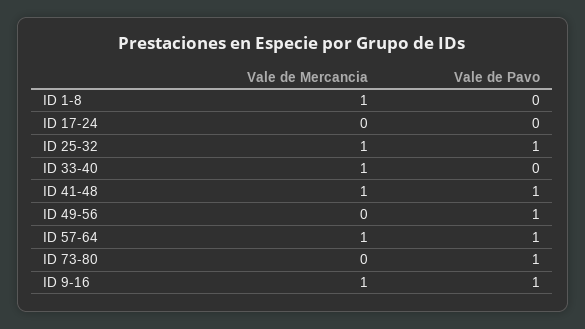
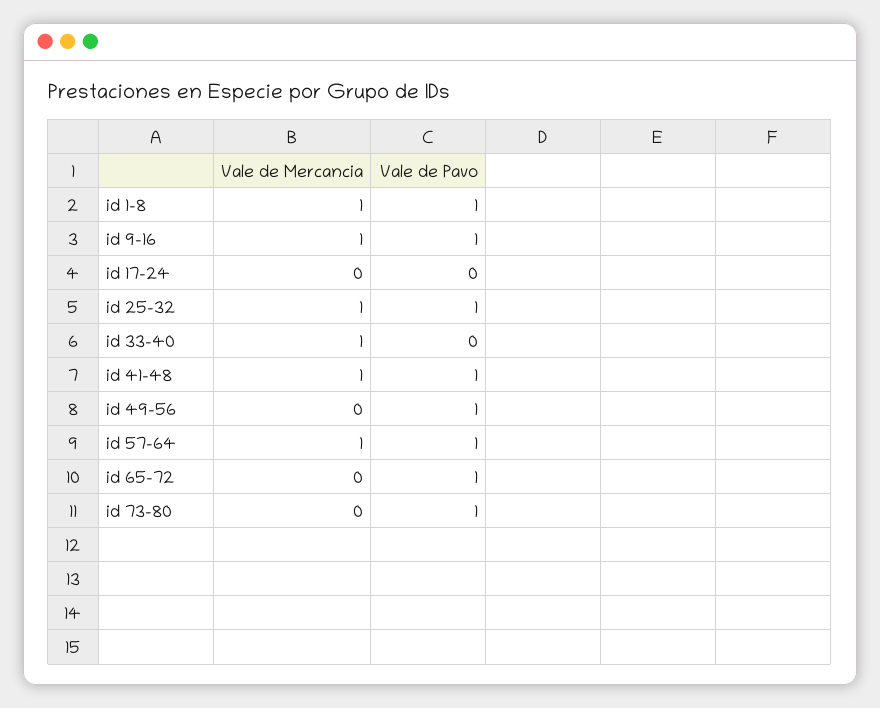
Vale de Pavo, ID 1-8: 0 -> 1
Vale de Mercancia, id 65-72: none -> 0
Vale de Pavo, id 65-72: none -> 1

